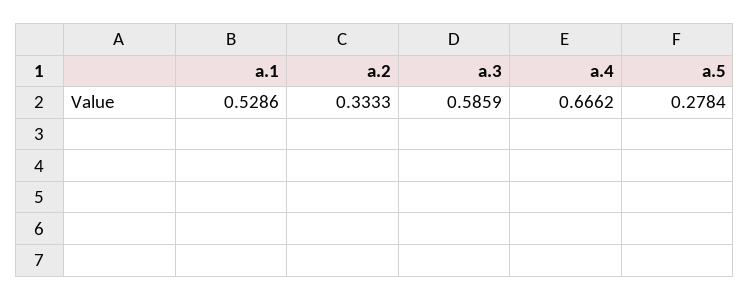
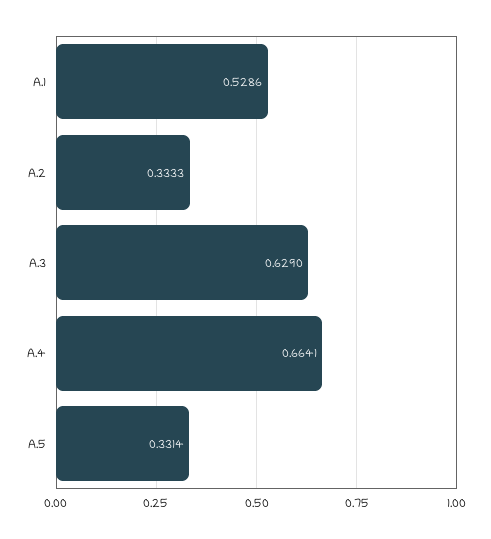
a.3: 0.5859 -> 0.629
a.4: 0.6662 -> 0.6641
a.5: 0.2784 -> 0.3314

